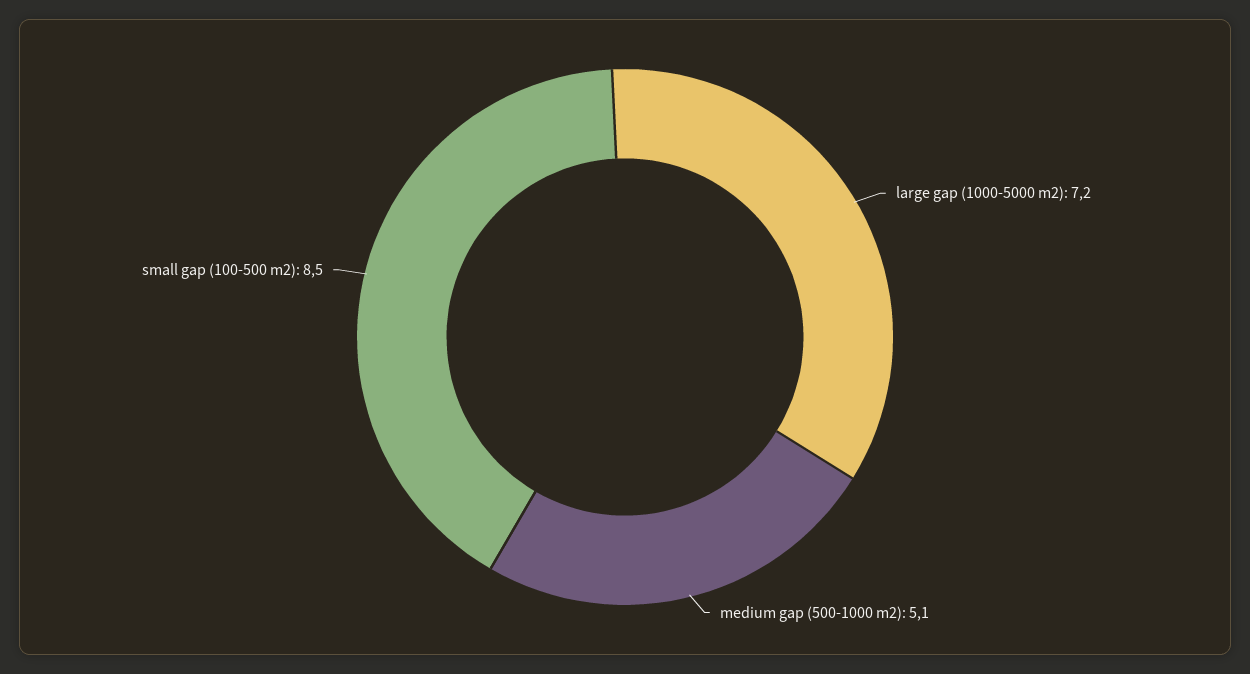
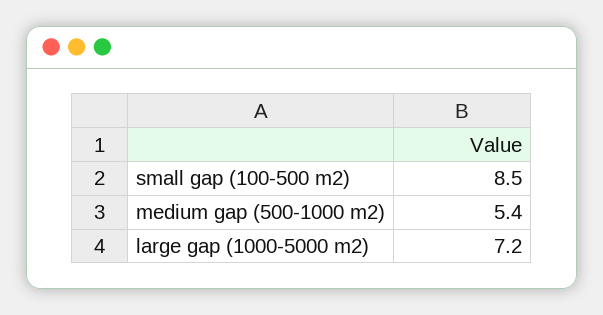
medium gap (500-1000 m2): 5.1 -> 5.4

